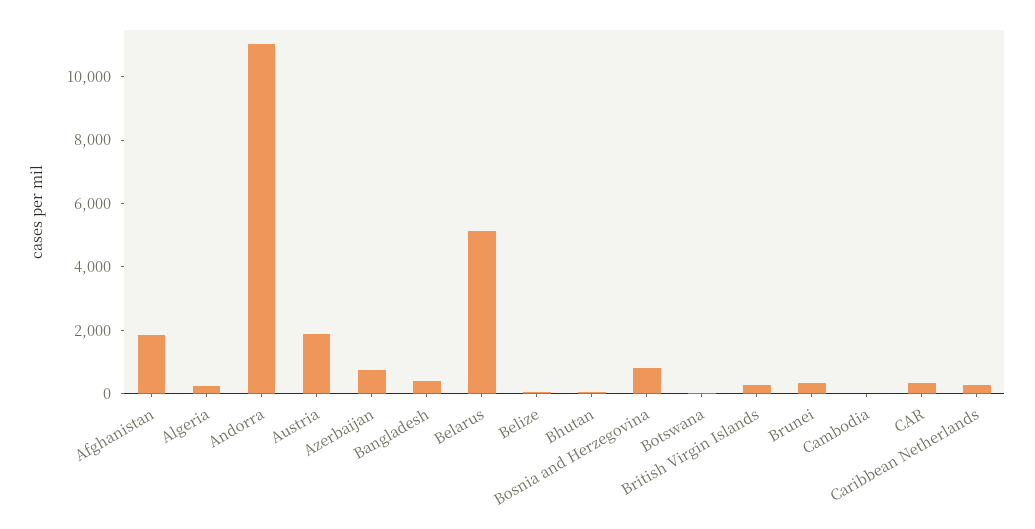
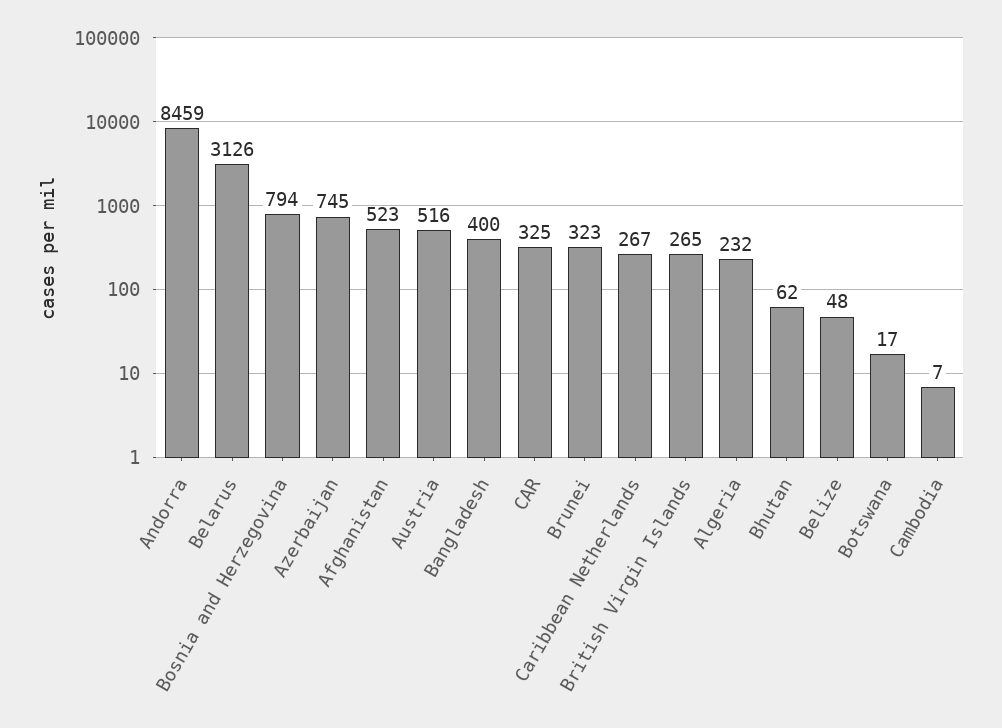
Afghanistan: 2000 -> 523
Andorra: 11000 -> 8459
Austria: 2000 -> 516
Belarus: 5000 -> 3126

